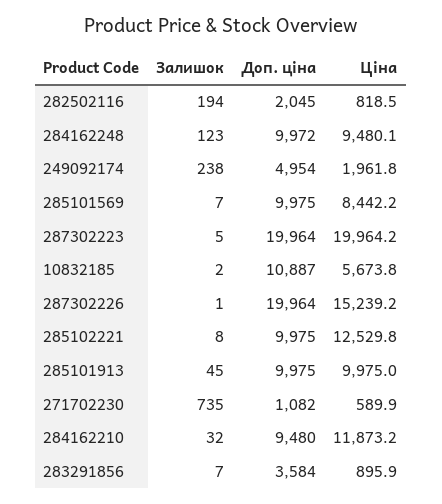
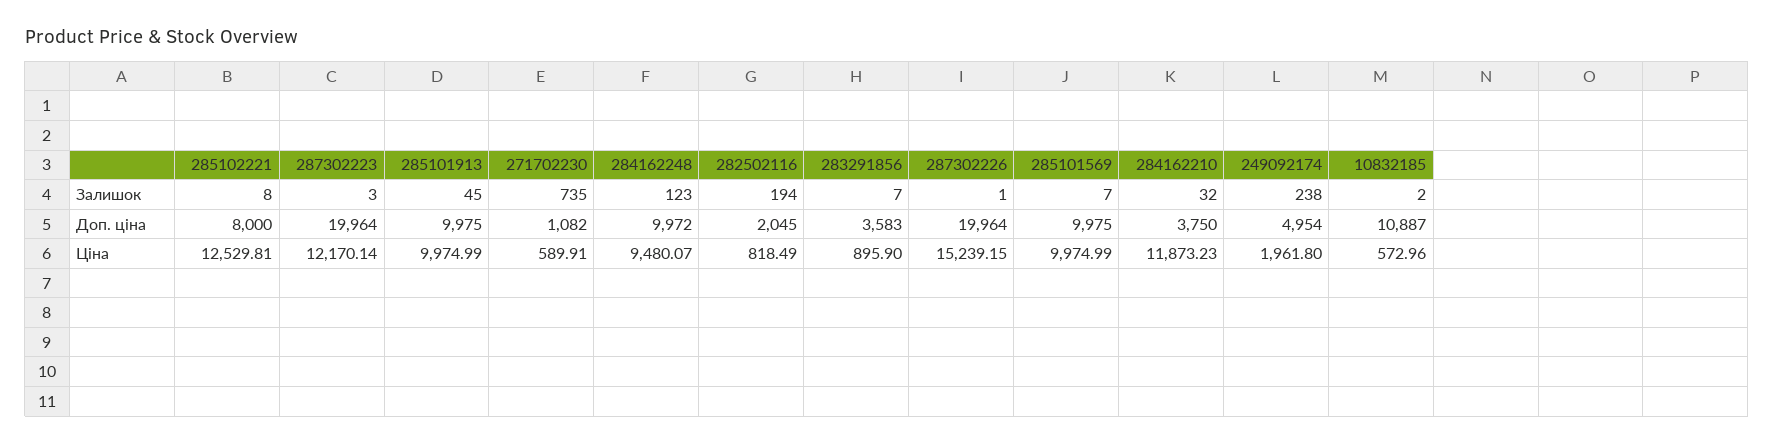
Ціна, 285101569: 8442.2 -> 9974.99
Залишок, 287302223: 5 -> 3
Ціна, 287302223: 19964.2 -> 12170.14
Ціна, 10832185: 5673.8 -> 572.96
Доп. ціна, 285102221: 9975 -> 8000
Доп. ціна, 284162210: 9480 -> 3750
Доп. ціна, 283291856: 3584 -> 3583

